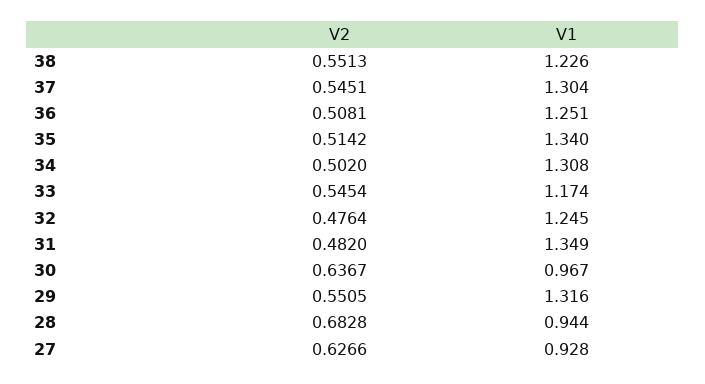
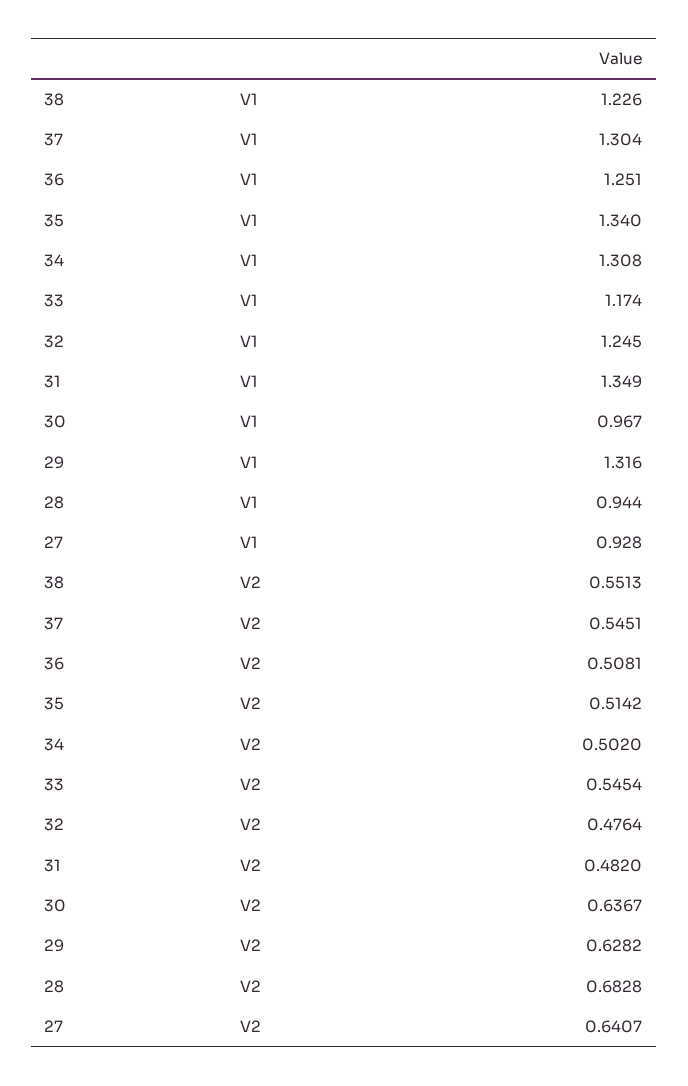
V2, 29: 0.5505 -> 0.6282
V2, 27: 0.6266 -> 0.6407

